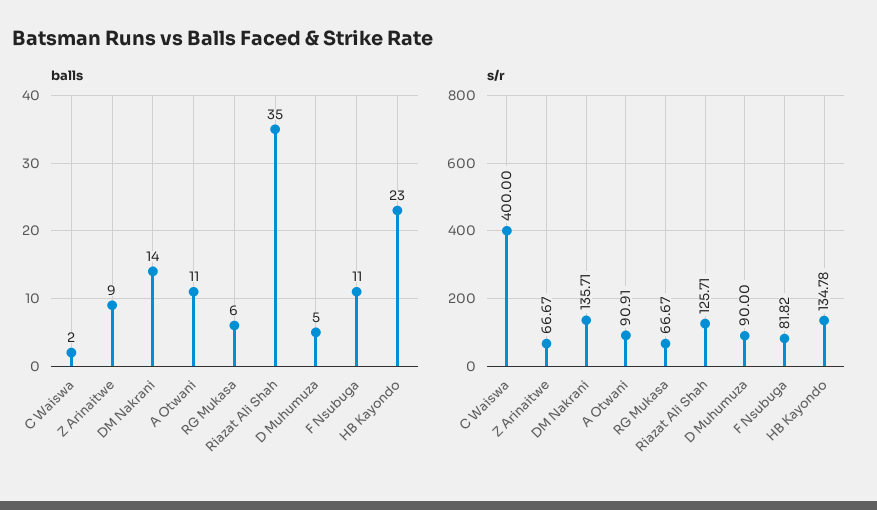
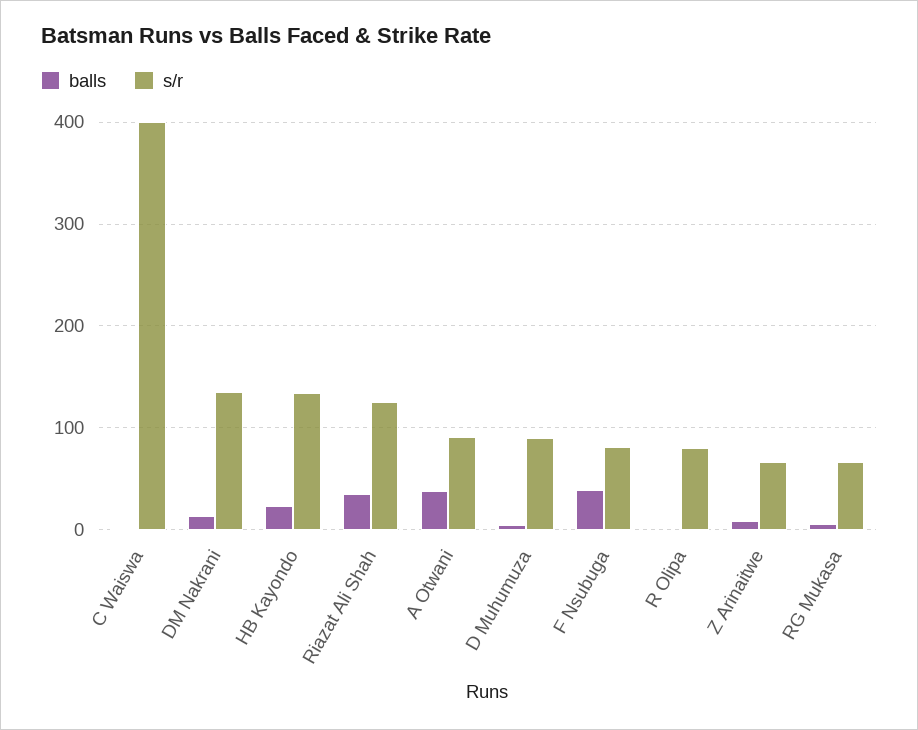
balls, A Otwani: 11 -> 40
balls, F Nsubuga: 11 -> 40
balls, R Olipa: none -> 0
s/r, R Olipa: none -> 80

